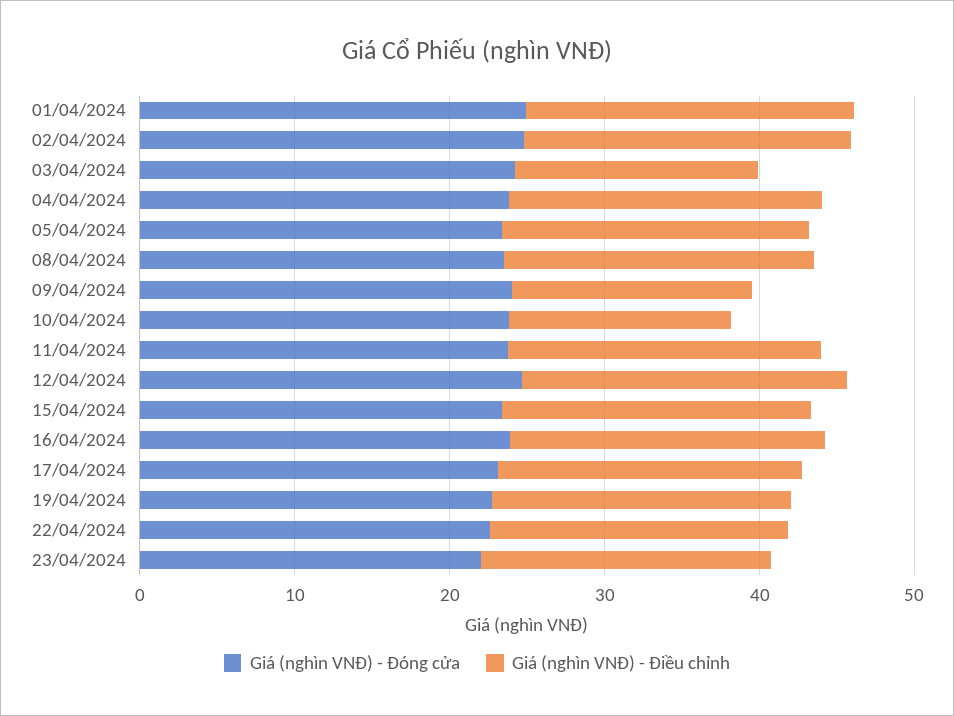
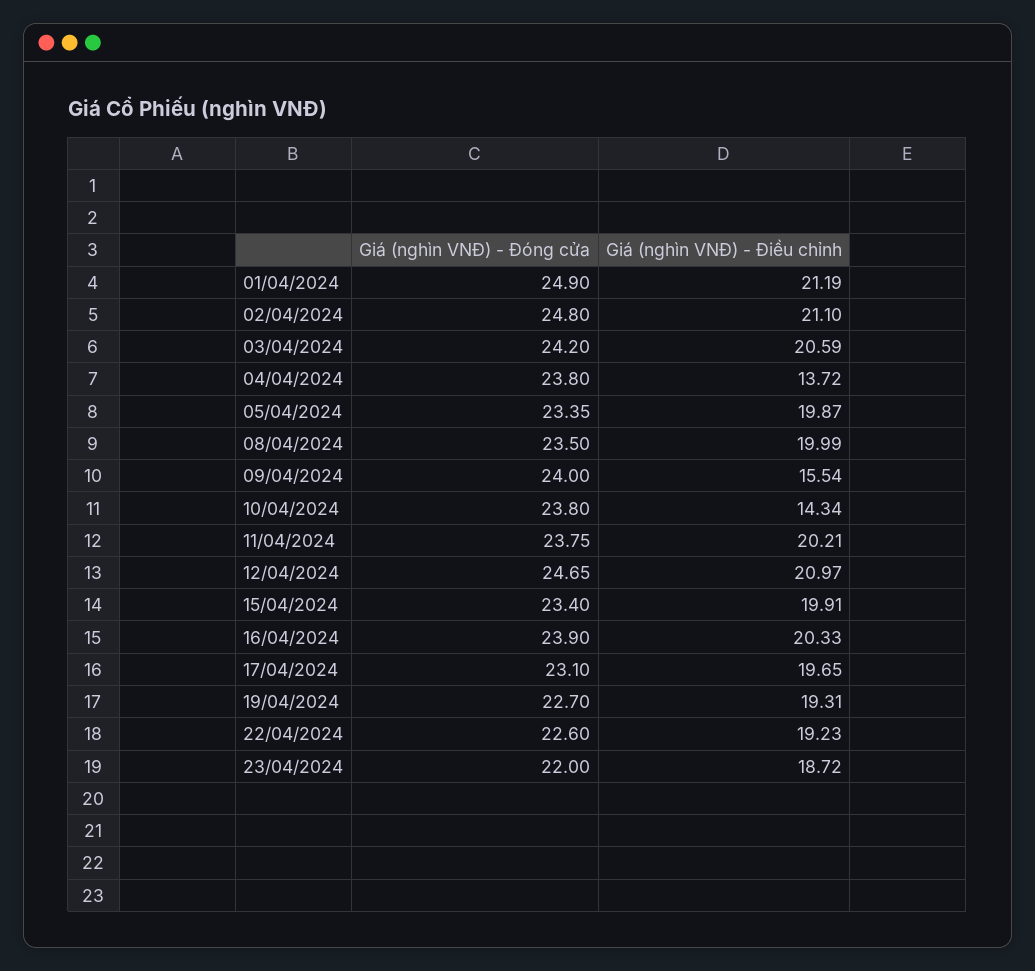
Giá (nghìn VNĐ) - Điều chỉnh, 03/04/2024: 16 -> 20.59
Giá (nghìn VNĐ) - Điều chỉnh, 04/04/2024: 20 -> 13.72

